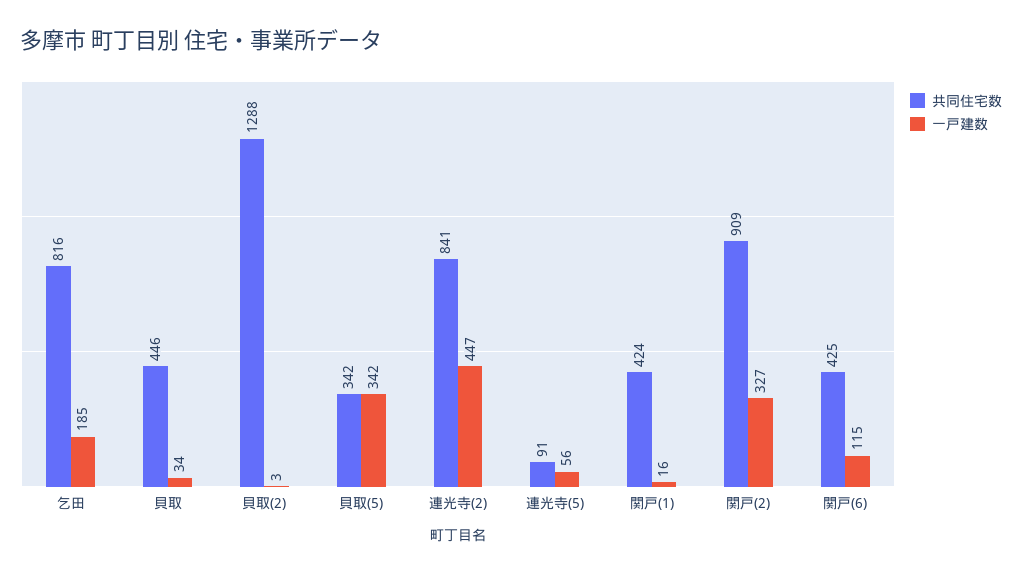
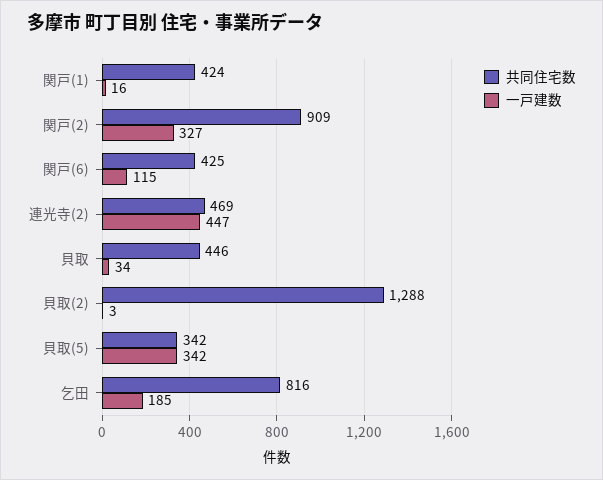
共同住宅数, 連光寺(2): 841 -> 469
共同住宅数, 連光寺(5): 91 -> none
一戸建数, 連光寺(5): 56 -> none

